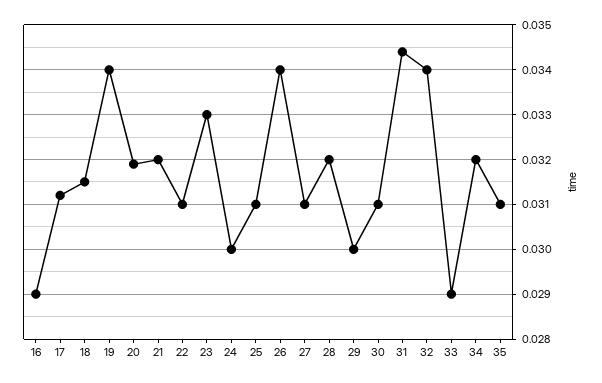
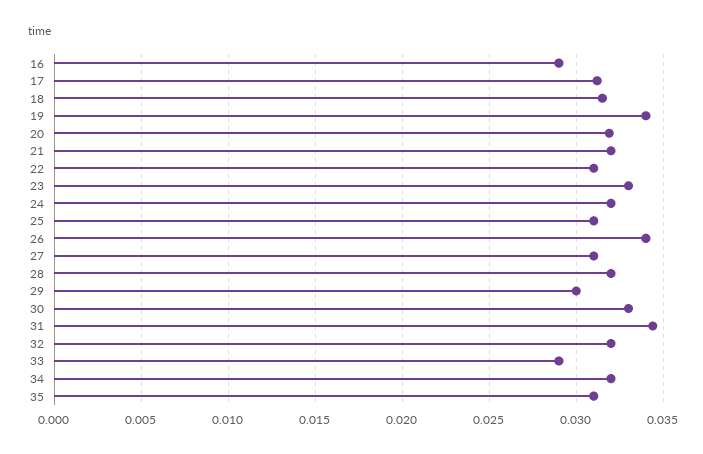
24: 0.03 -> 0.032
30: 0.031 -> 0.033
32: 0.034 -> 0.032

